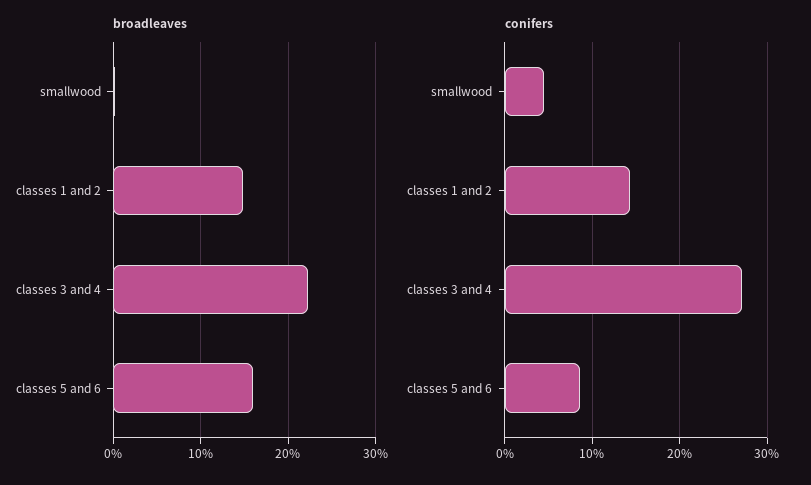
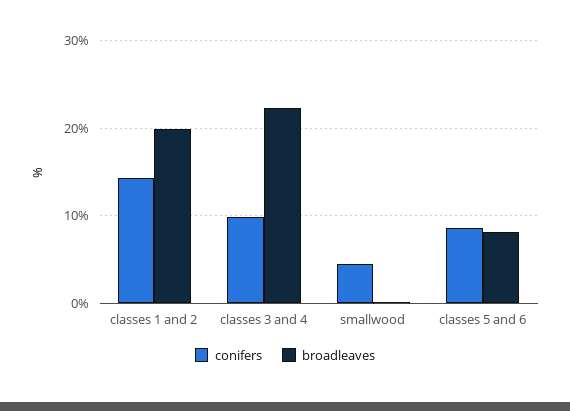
broadleaves, classes 1 and 2: 15 -> 20
broadleaves, classes 5 and 6: 16 -> 8
conifers, classes 3 and 4: 27 -> 10

